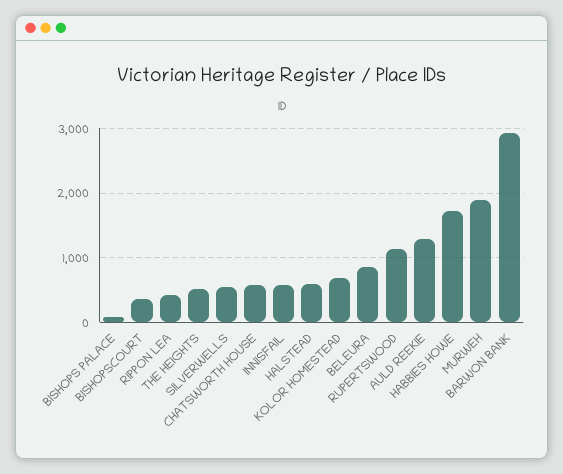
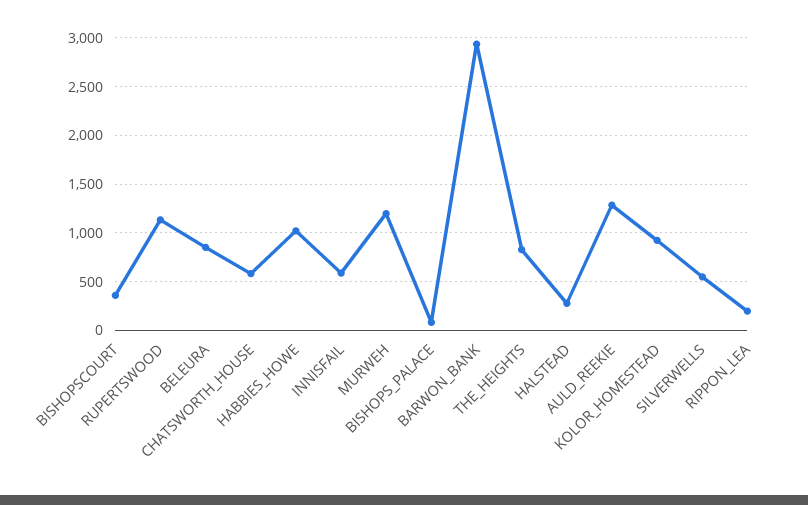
RIPPON LEA: 400 -> 200
THE HEIGHTS: 500 -> 800
HALSTEAD: 600 -> 300
KOLOR HOMESTEAD: 700 -> 900
HABBIES HOWE: 1700 -> 1000
MURWEH: 1900 -> 1200

